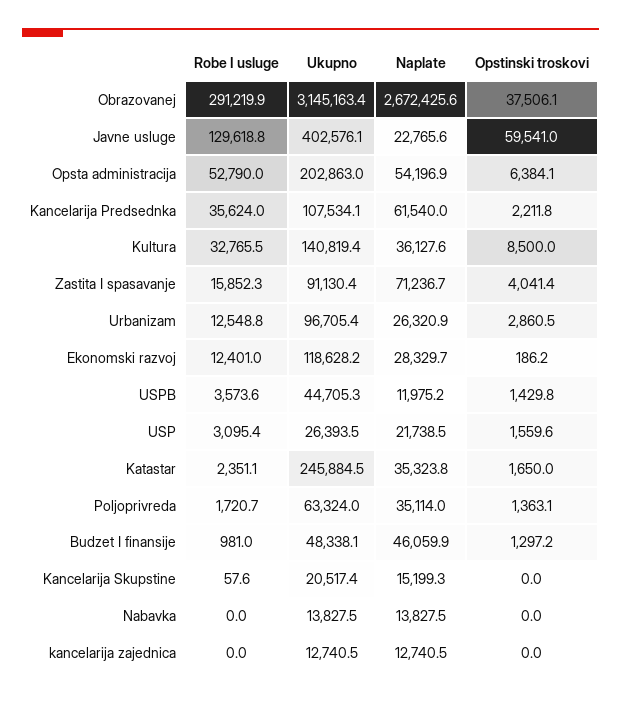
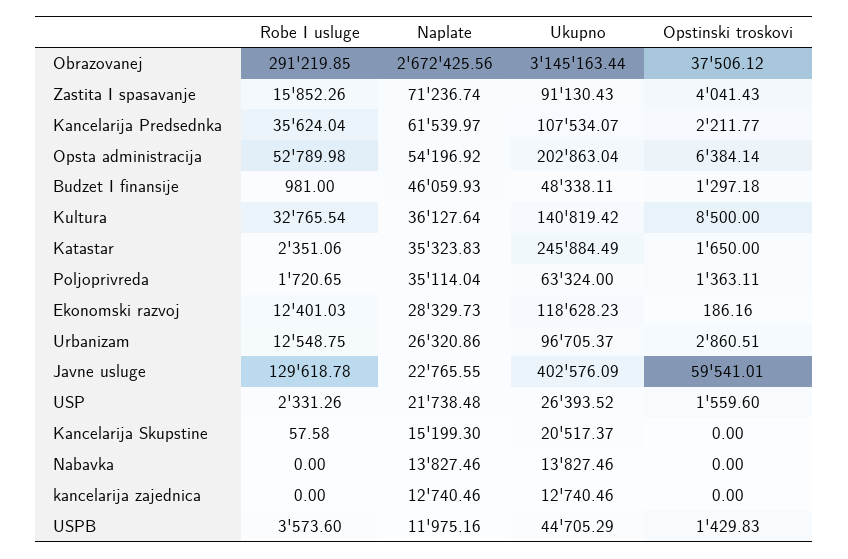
Robe I usluge, USP: 3095.4 -> 2331.26

